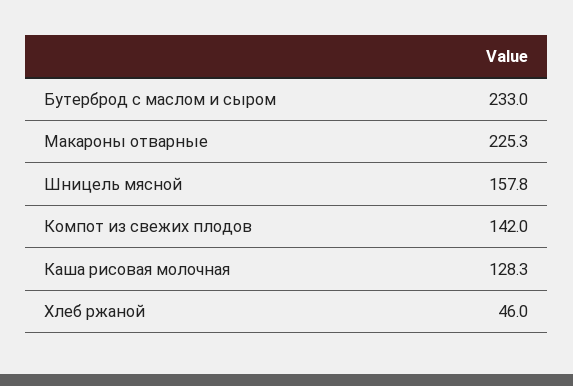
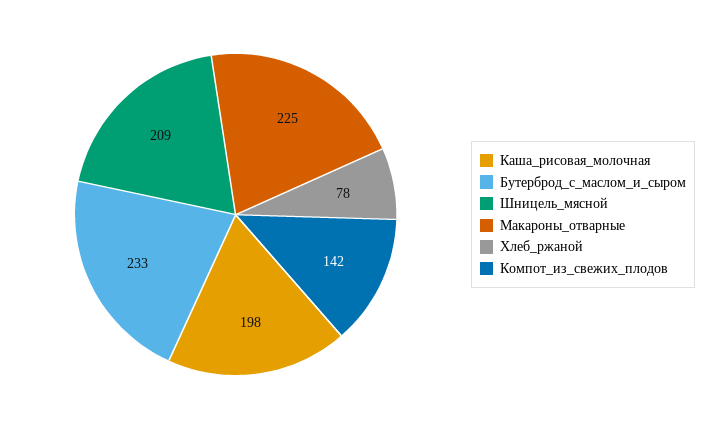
Шницель мясной: 157.8 -> 209
Каша рисовая молочная: 128.3 -> 198
Хлеб ржаной: 46 -> 78

